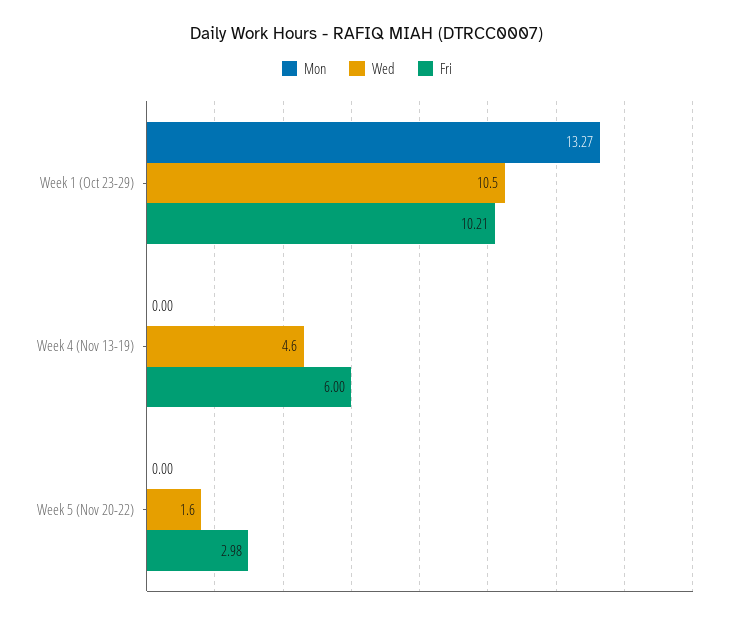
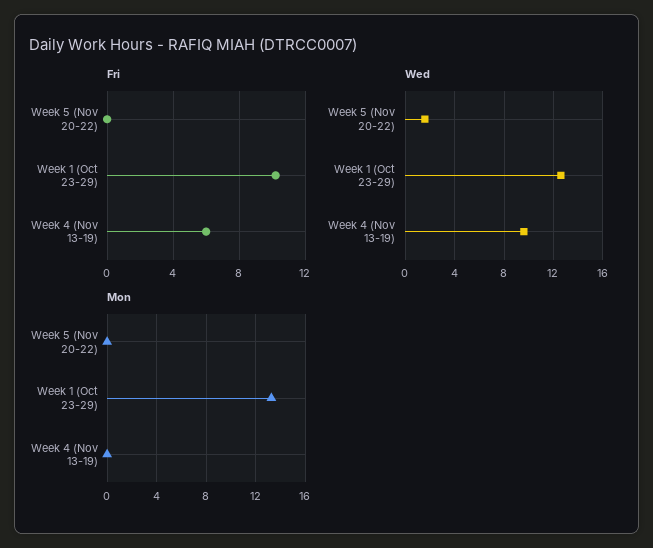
Wed, Week 1 (Oct 23-29): 10.5 -> 12.5
Wed, Week 4 (Nov 13-19): 4.6 -> 9.5
Fri, Week 5 (Nov 20-22): 2.98 -> 0

